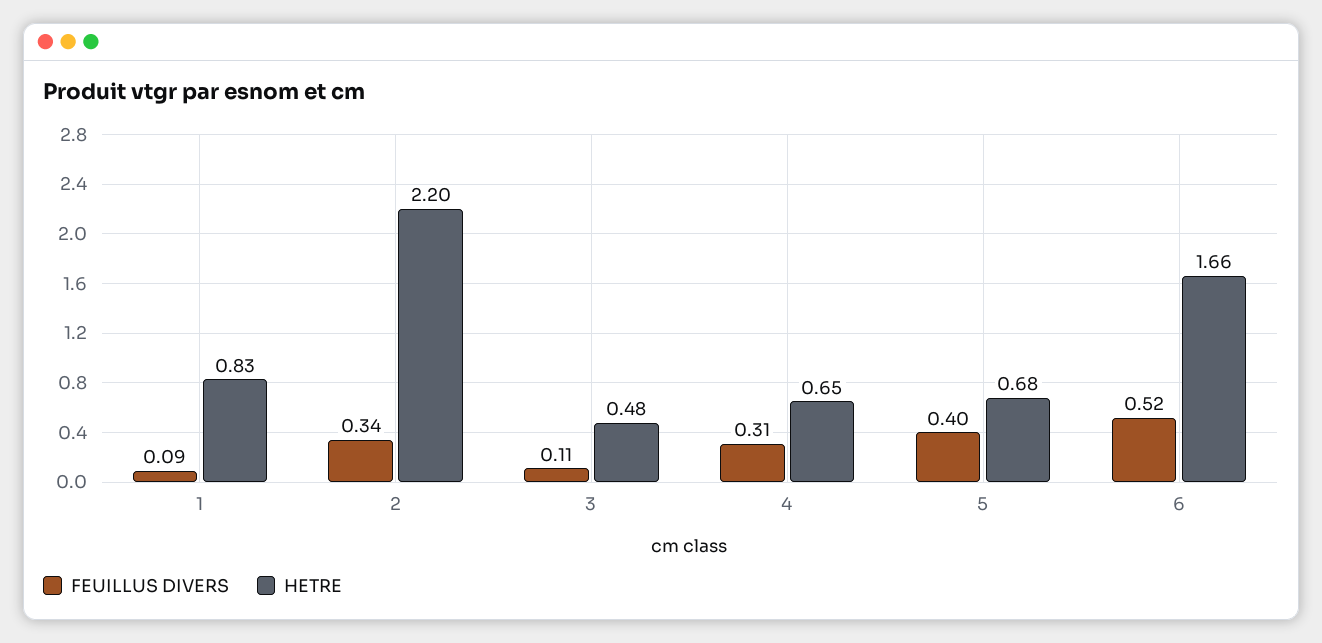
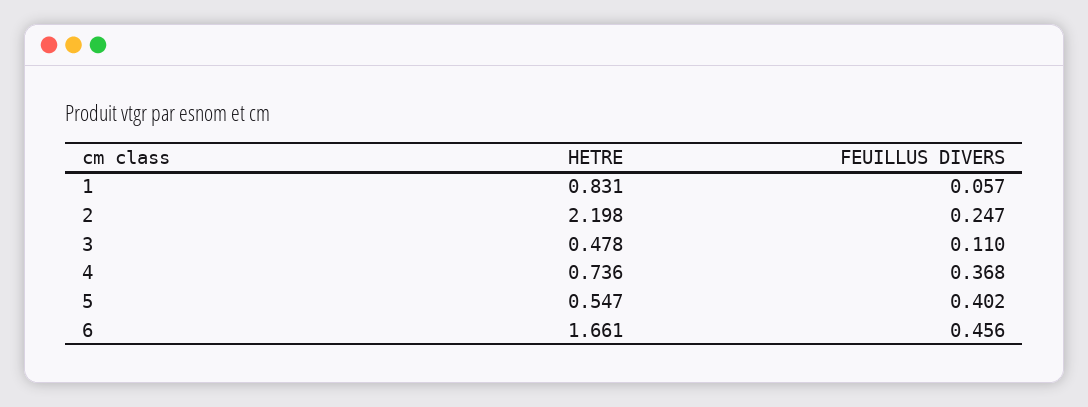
FEUILLUS DIVERS, 1: 0.09 -> 0.057
FEUILLUS DIVERS, 2: 0.34 -> 0.247
FEUILLUS DIVERS, 4: 0.31 -> 0.368
HETRE, 4: 0.65 -> 0.736
HETRE, 5: 0.68 -> 0.547
FEUILLUS DIVERS, 6: 0.52 -> 0.456

